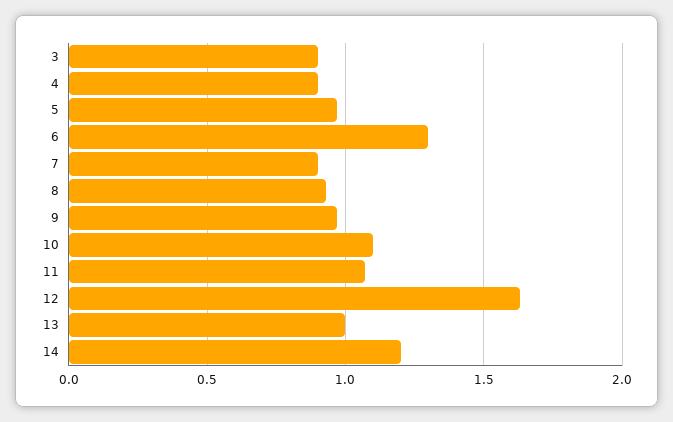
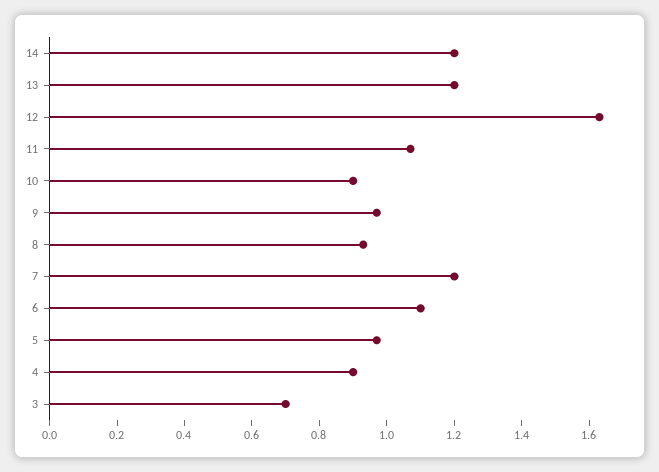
3: 0.9 -> 0.7
6: 1.3 -> 1.1
7: 0.9 -> 1.2
10: 1.1 -> 0.9
13: 1 -> 1.2

